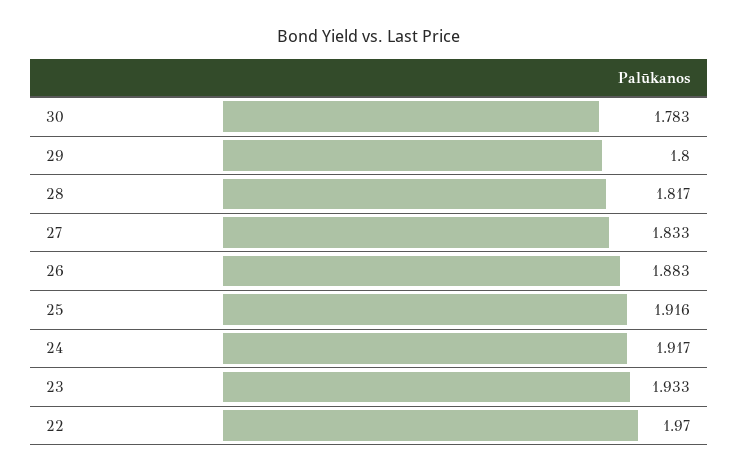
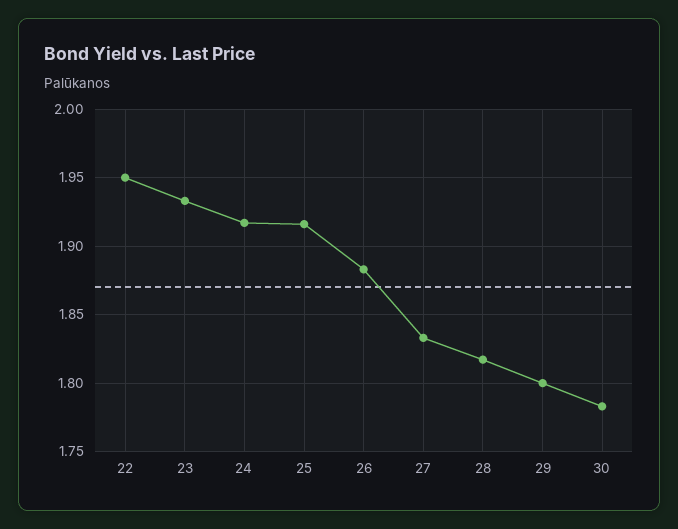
22: 1.97 -> 1.95

